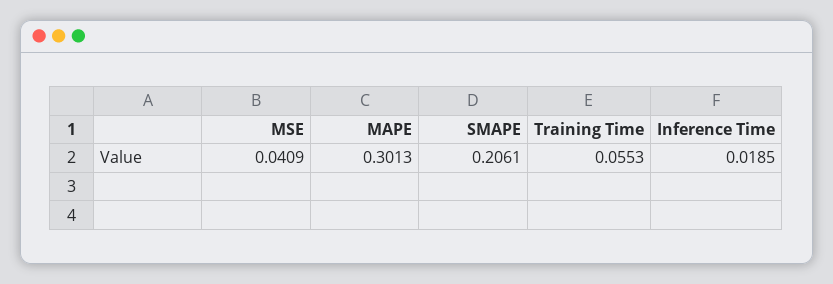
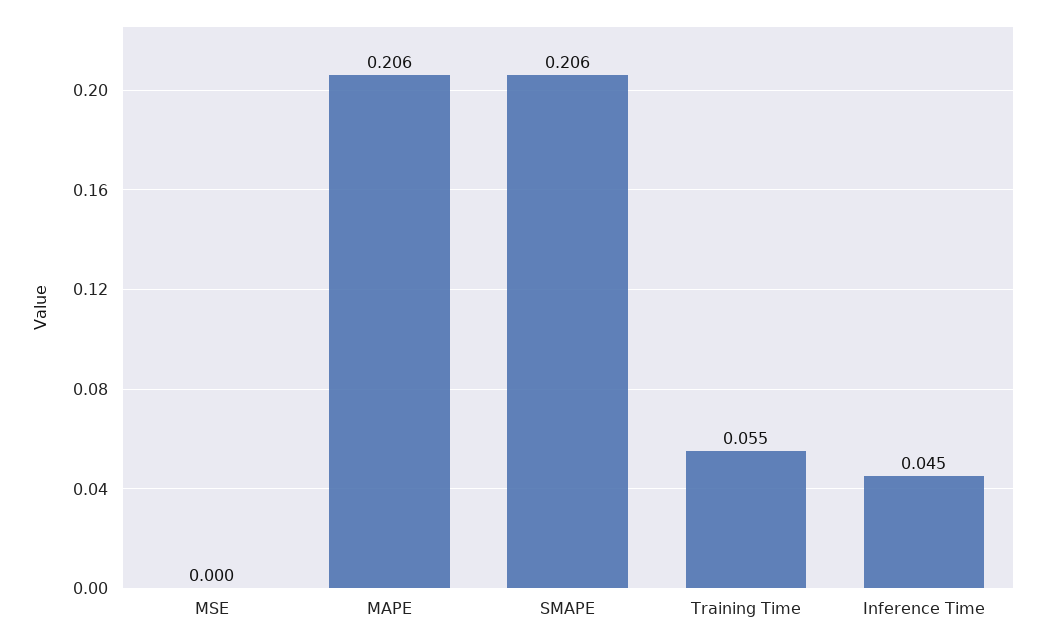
MSE: 0.0409 -> 0
MAPE: 0.3013 -> 0.206
Inference Time: 0.0185 -> 0.045

